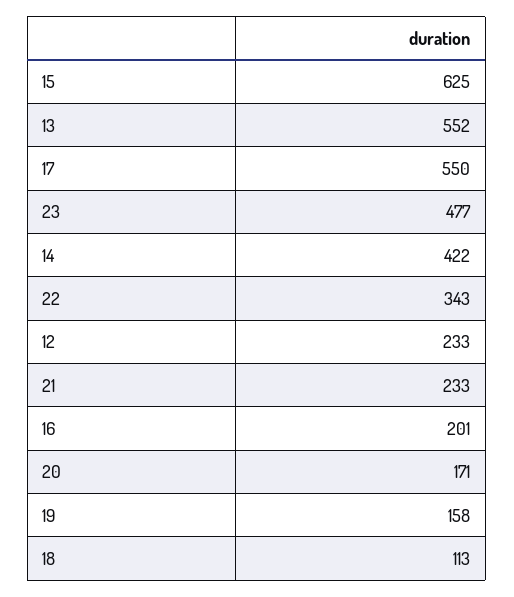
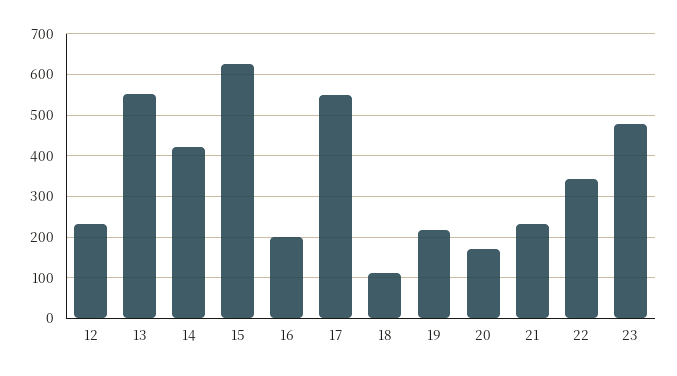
19: 158 -> 220

